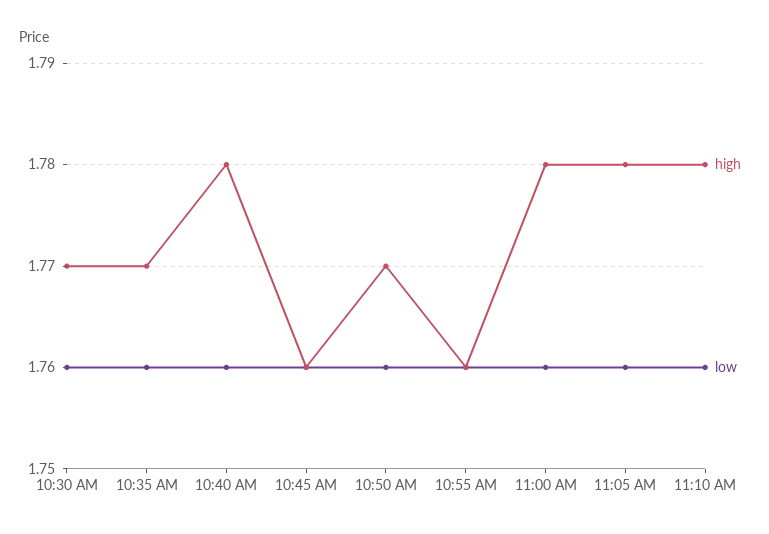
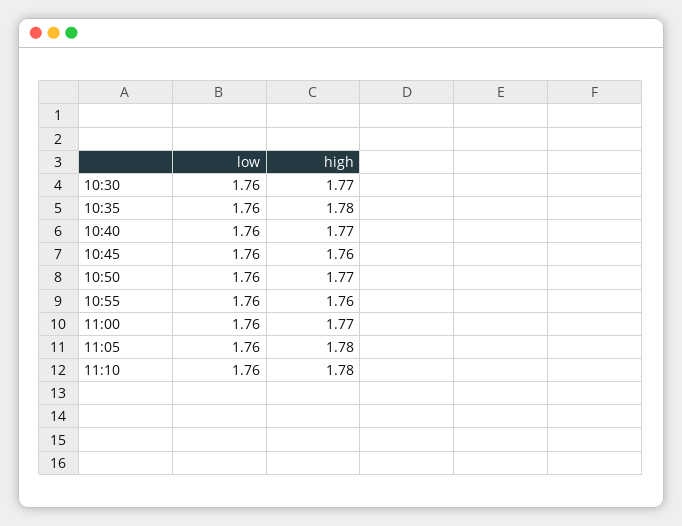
high, 10:35 AM: 1.77 -> 1.78
high, 10:40 AM: 1.78 -> 1.77
high, 11:00 AM: 1.78 -> 1.77

